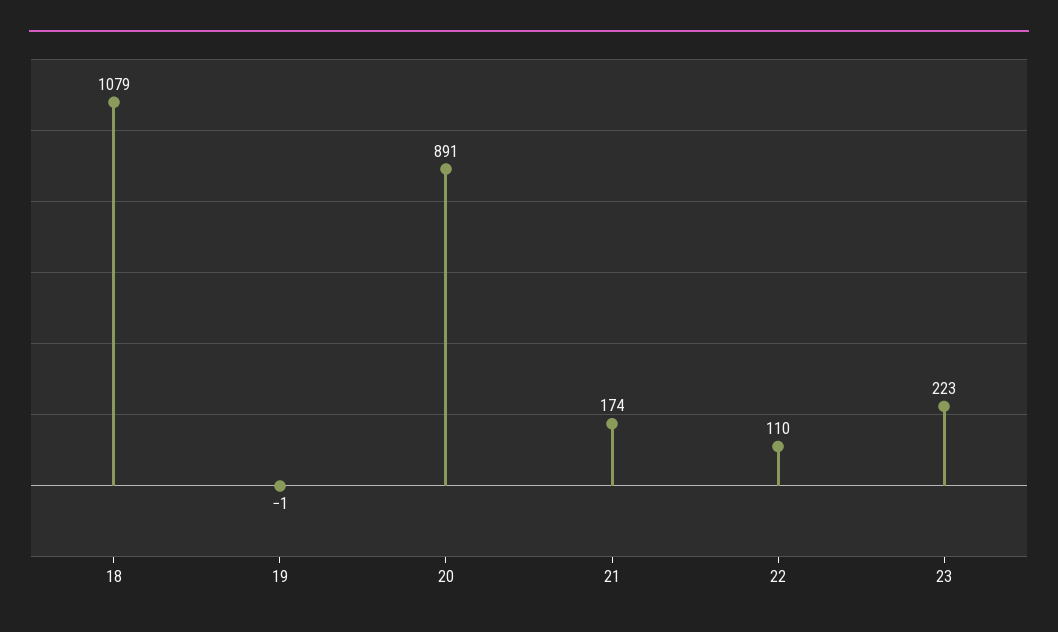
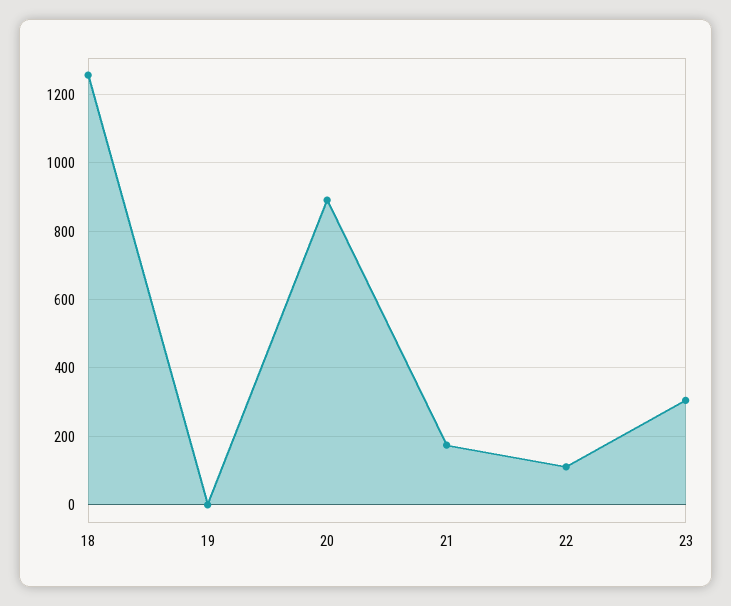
18: 1079 -> 1260
23: 223 -> 300

